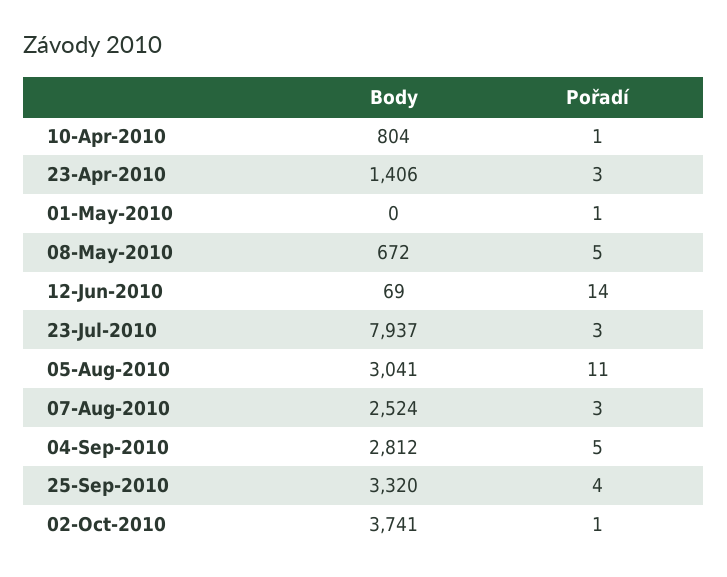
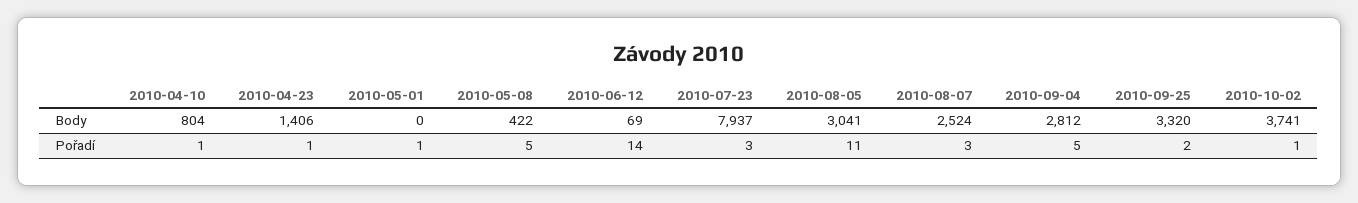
Pořadí, 23-Apr-2010: 3 -> 1
Body, 08-May-2010: 672 -> 422
Pořadí, 25-Sep-2010: 4 -> 2

